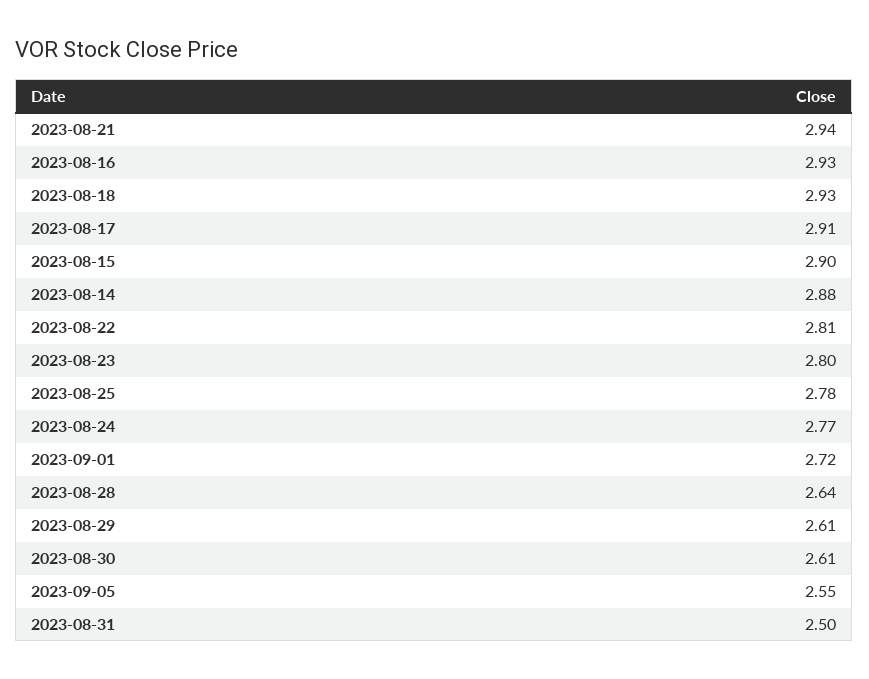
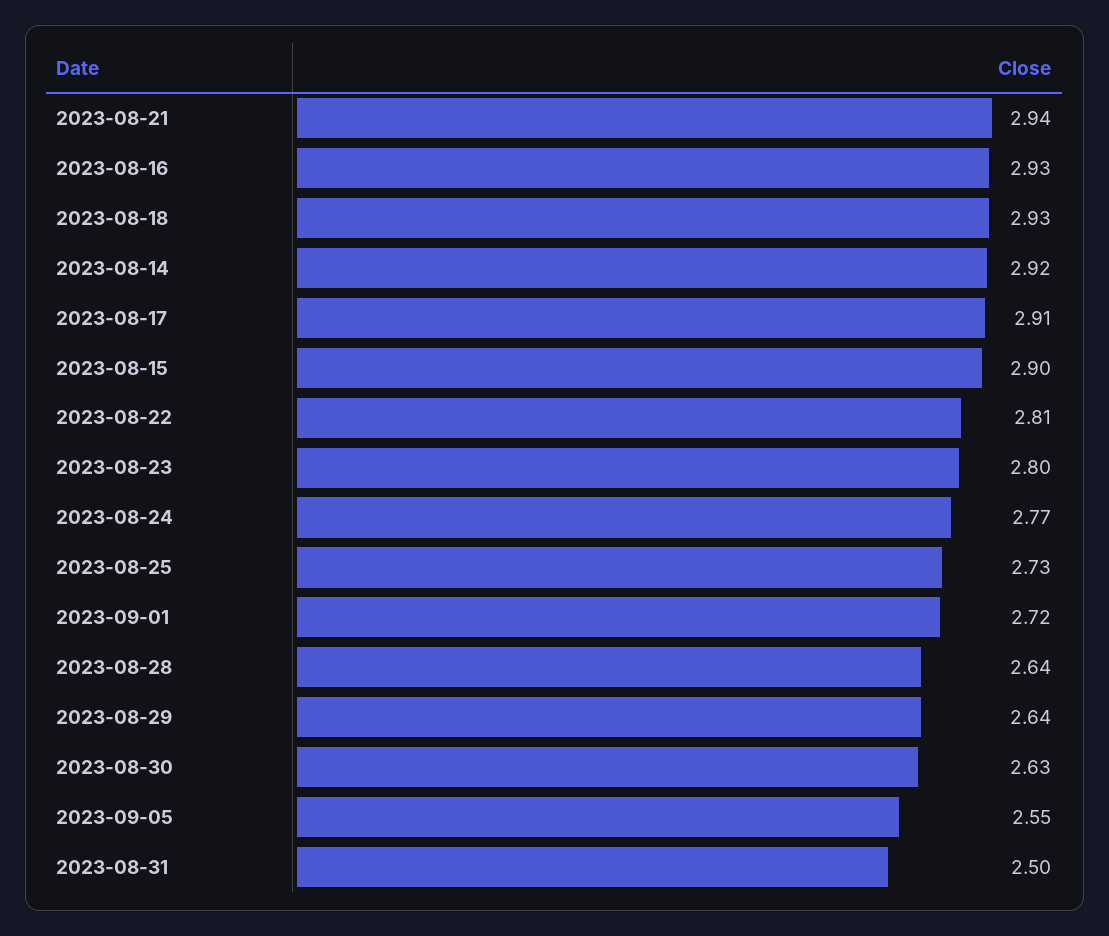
2023-08-14: 2.88 -> 2.92
2023-08-25: 2.78 -> 2.73
2023-08-29: 2.61 -> 2.64
2023-08-30: 2.61 -> 2.63

